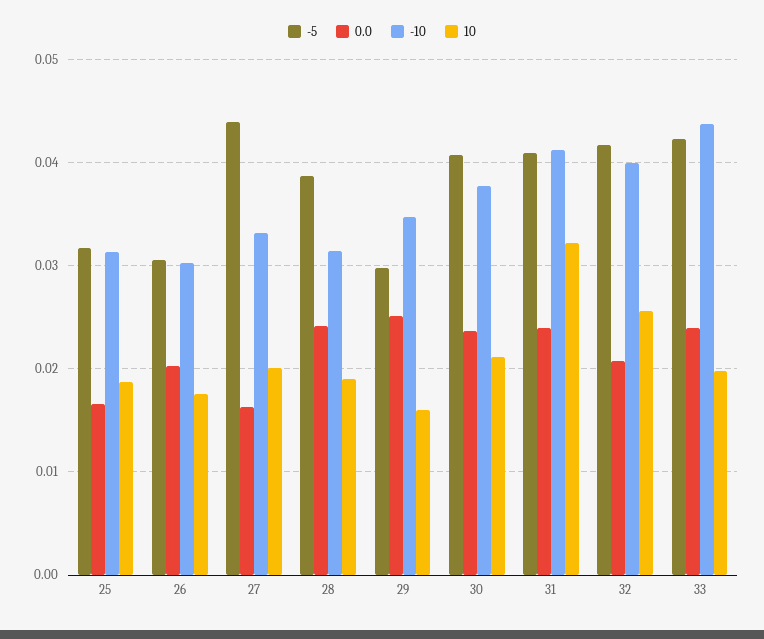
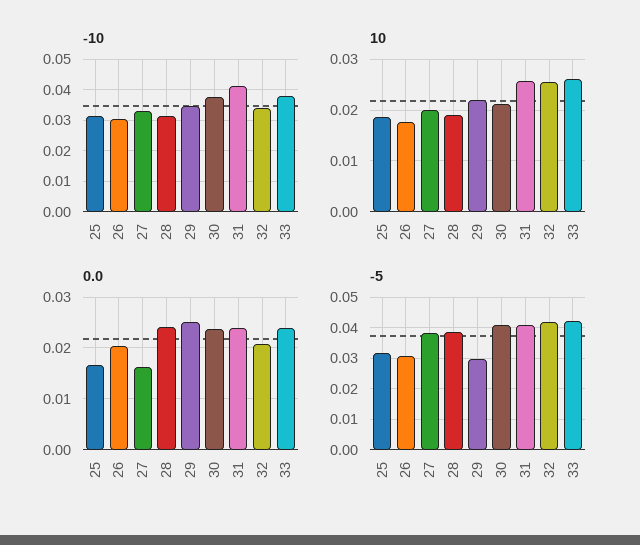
-5, 27: 0.044 -> 0.038
10, 29: 0.016 -> 0.022
10, 31: 0.032 -> 0.026
-10, 32: 0.04 -> 0.034
-10, 33: 0.044 -> 0.038
10, 33: 0.02 -> 0.026

